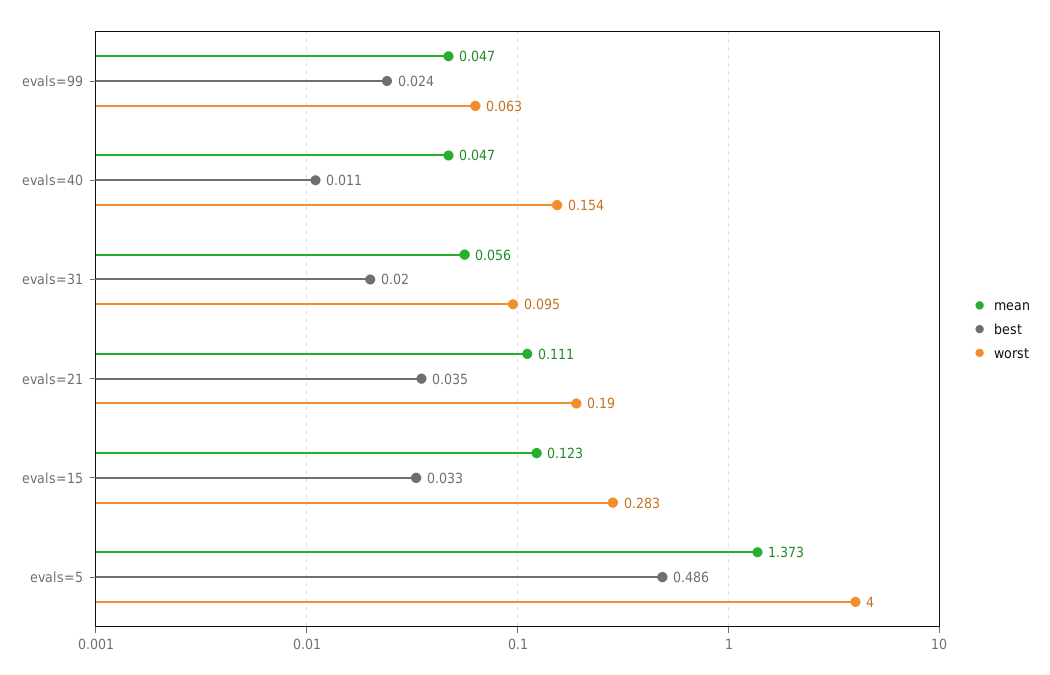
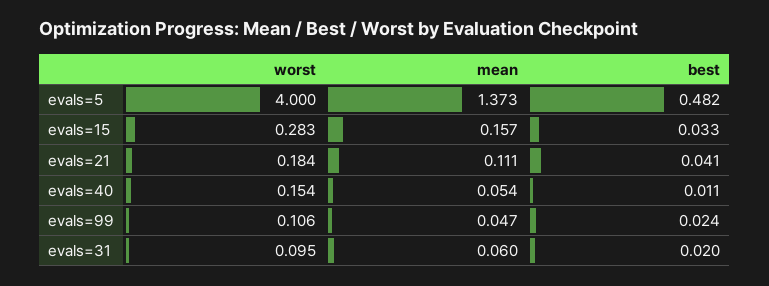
worst, evals=99: 0.063 -> 0.106
mean, evals=40: 0.047 -> 0.054
mean, evals=31: 0.056 -> 0.06
best, evals=21: 0.035 -> 0.041
worst, evals=21: 0.19 -> 0.184
mean, evals=15: 0.123 -> 0.157
best, evals=5: 0.486 -> 0.482

